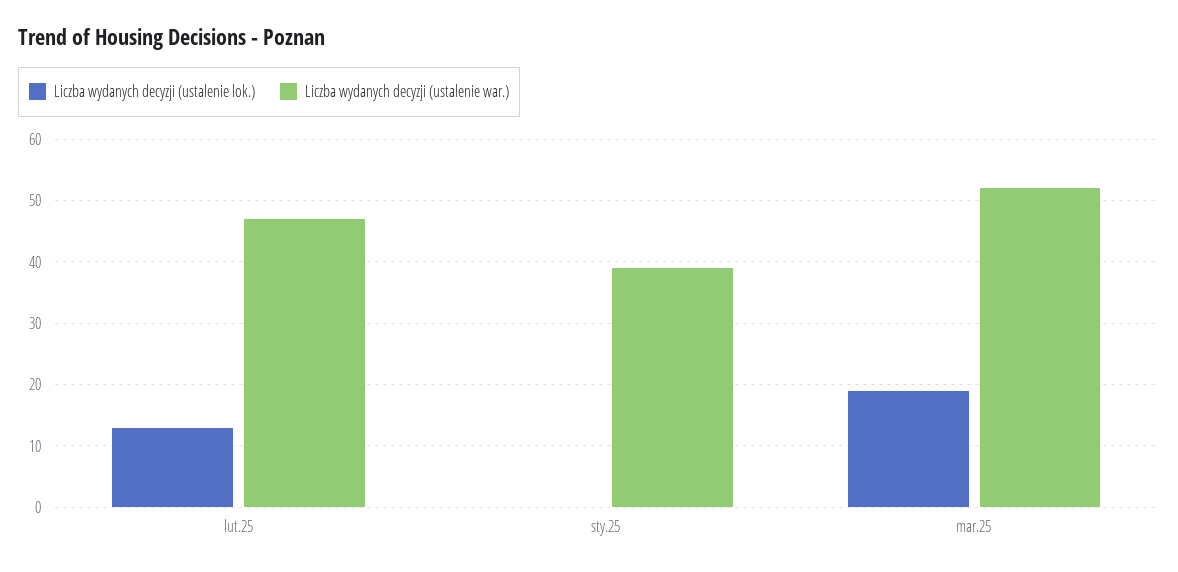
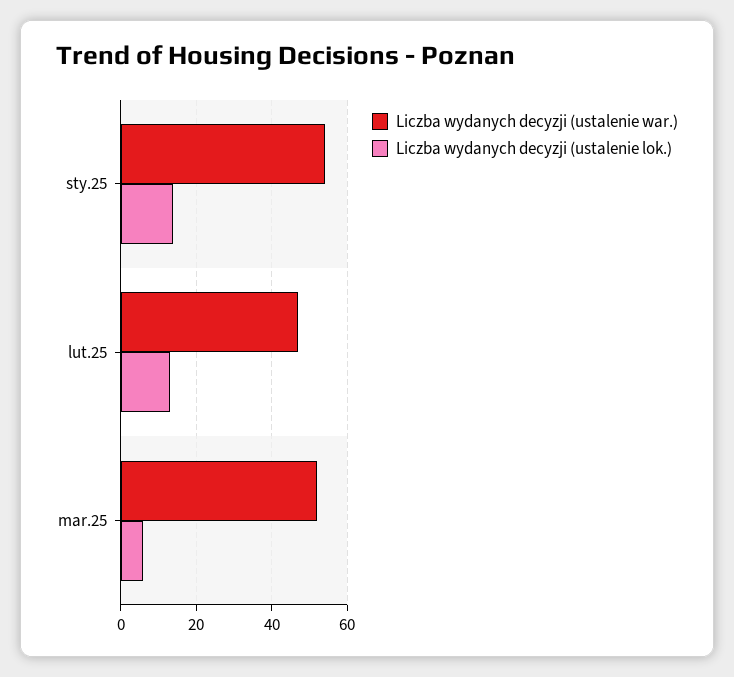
Liczba wydanych decyzji (ustalenie lok.), sty.25: 0 -> 15
Liczba wydanych decyzji (ustalenie war.), sty.25: 39 -> 55
Liczba wydanych decyzji (ustalenie lok.), mar.25: 19 -> 5

